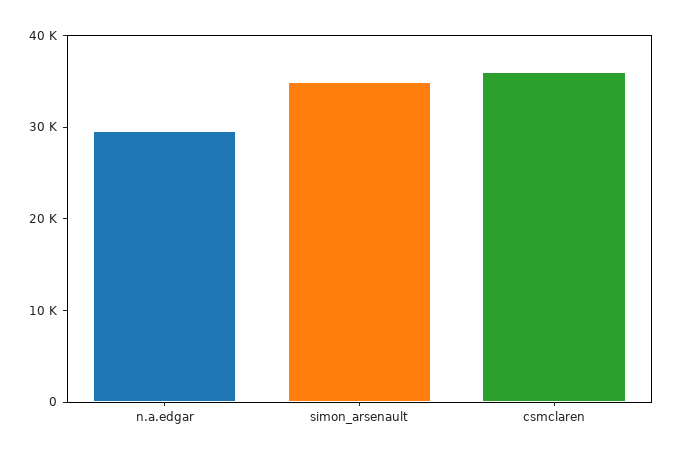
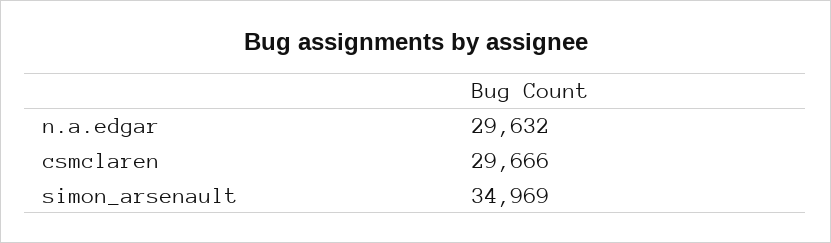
csmclaren: 36000 -> 29666

